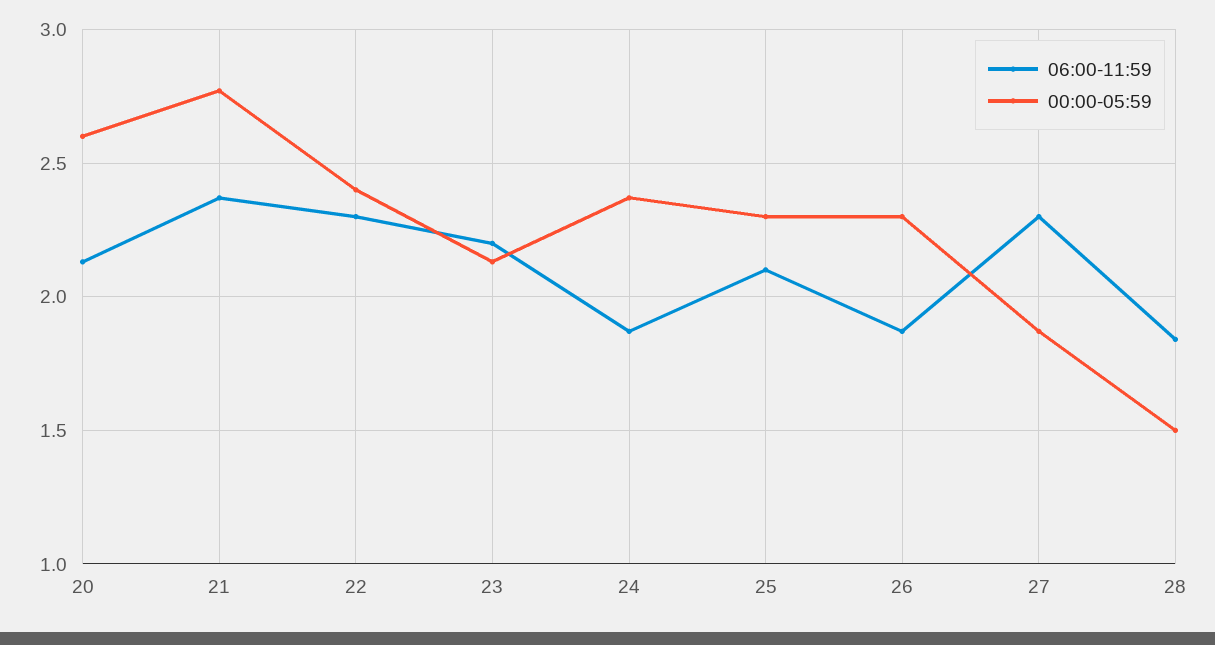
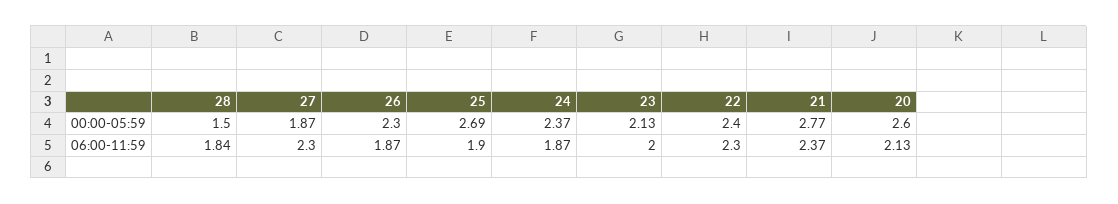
06:00-11:59, 23: 2.2 -> 2
06:00-11:59, 25: 2.1 -> 1.9
00:00-05:59, 25: 2.3 -> 2.69

